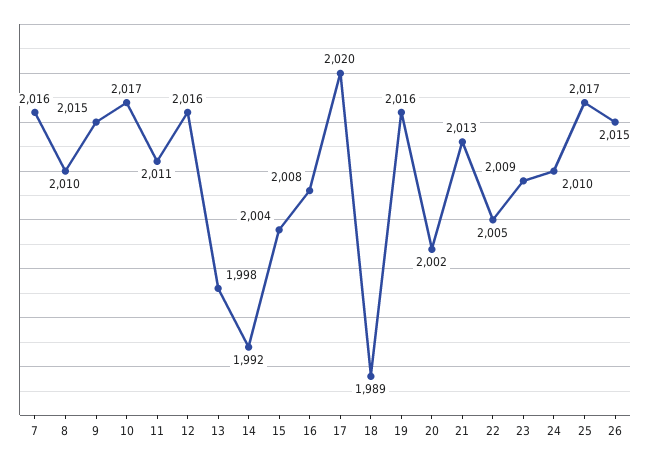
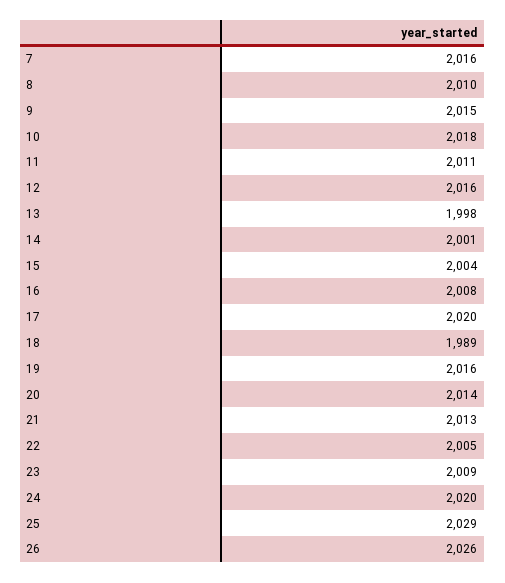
10: 2017 -> 2018
14: 1992 -> 2001
20: 2002 -> 2014
24: 2010 -> 2020
25: 2017 -> 2029
26: 2015 -> 2026

